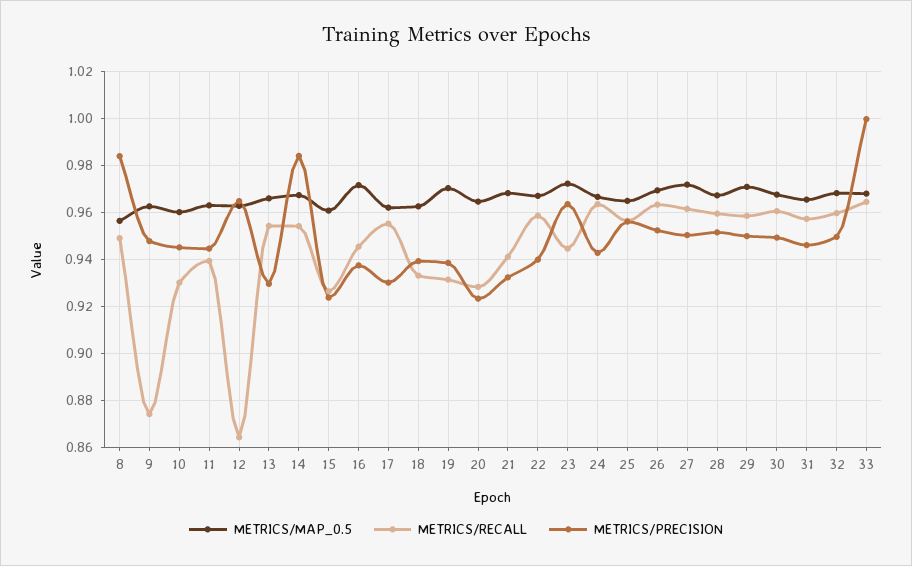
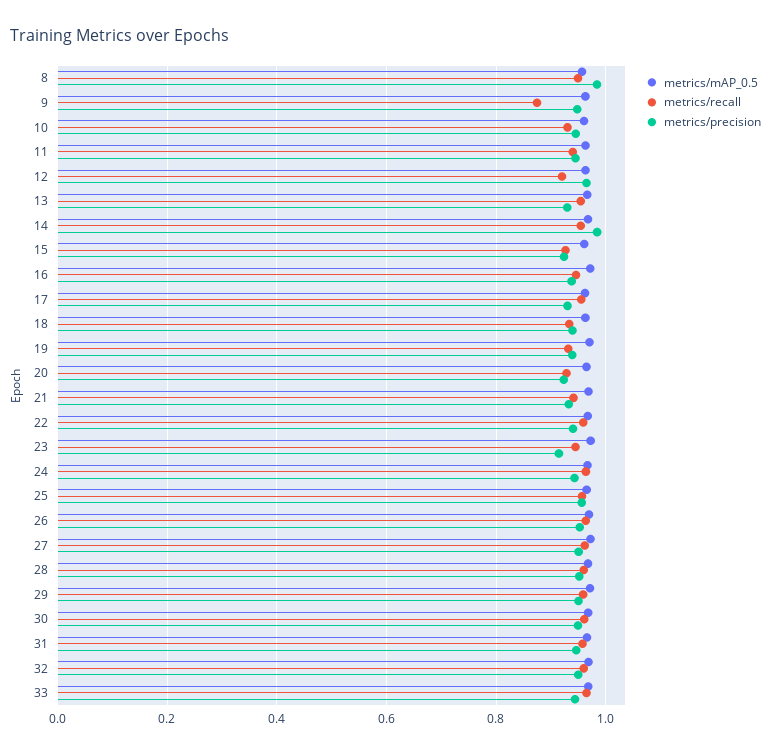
METRICS/RECALL, 12: 0.865 -> 0.92
METRICS/PRECISION, 23: 0.965 -> 0.92
METRICS/PRECISION, 33: 1 -> 0.94

